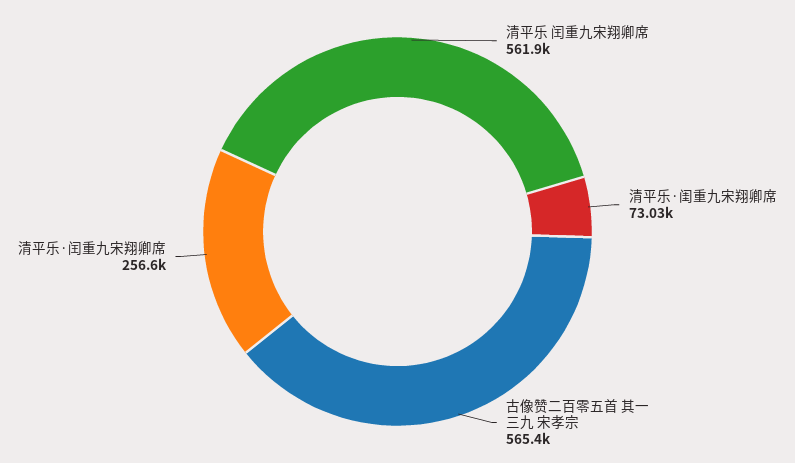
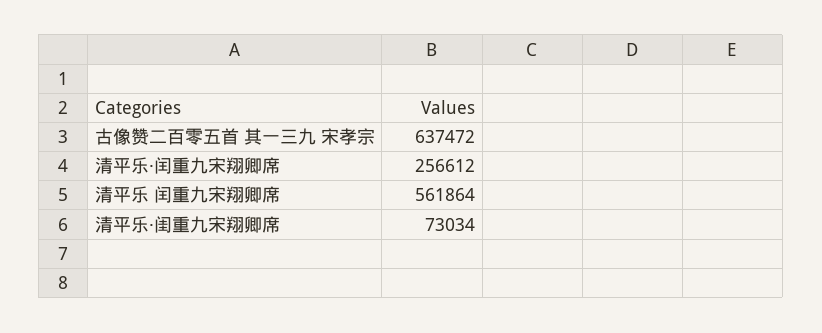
古像赞二百零五首 其一三九 宋孝宗: 565400 -> 637472

